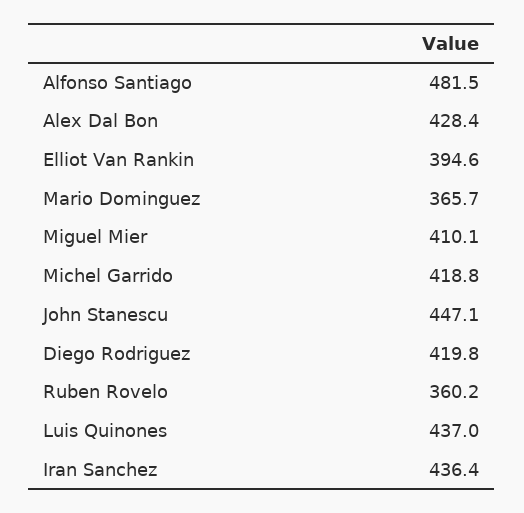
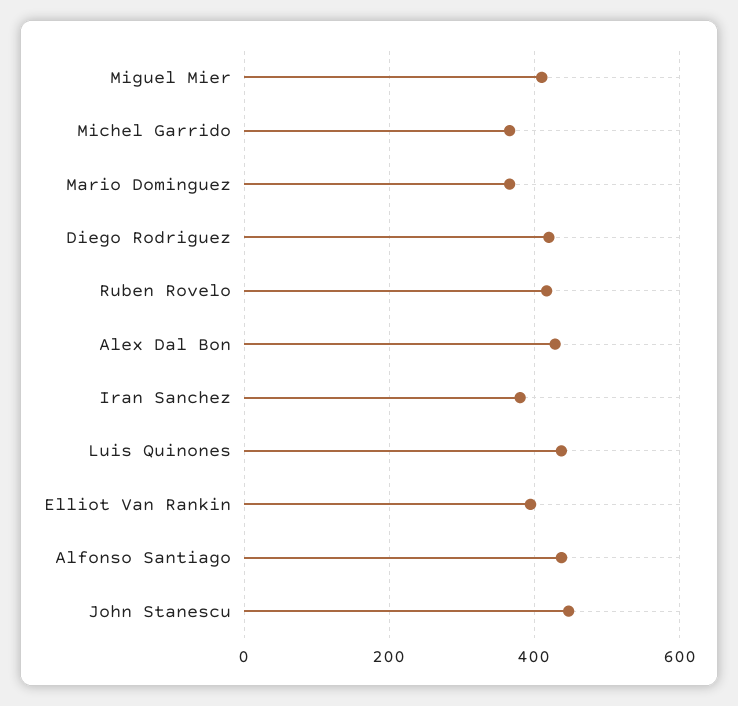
Alfonso Santiago: 481.5 -> 440
Michel Garrido: 418.8 -> 360
Ruben Rovelo: 360.2 -> 420
Iran Sanchez: 436.4 -> 380

